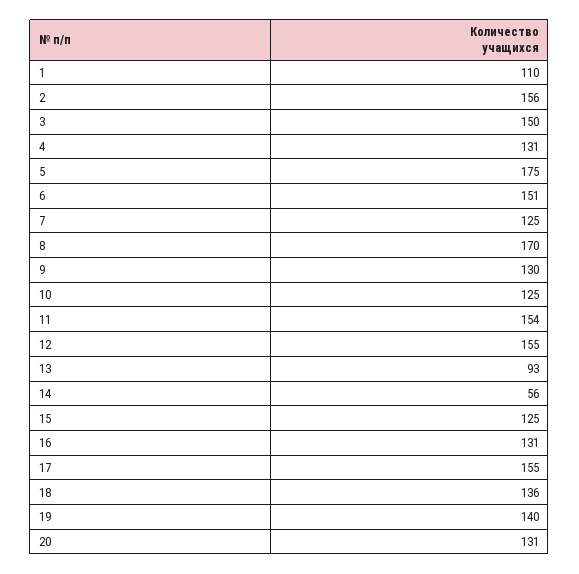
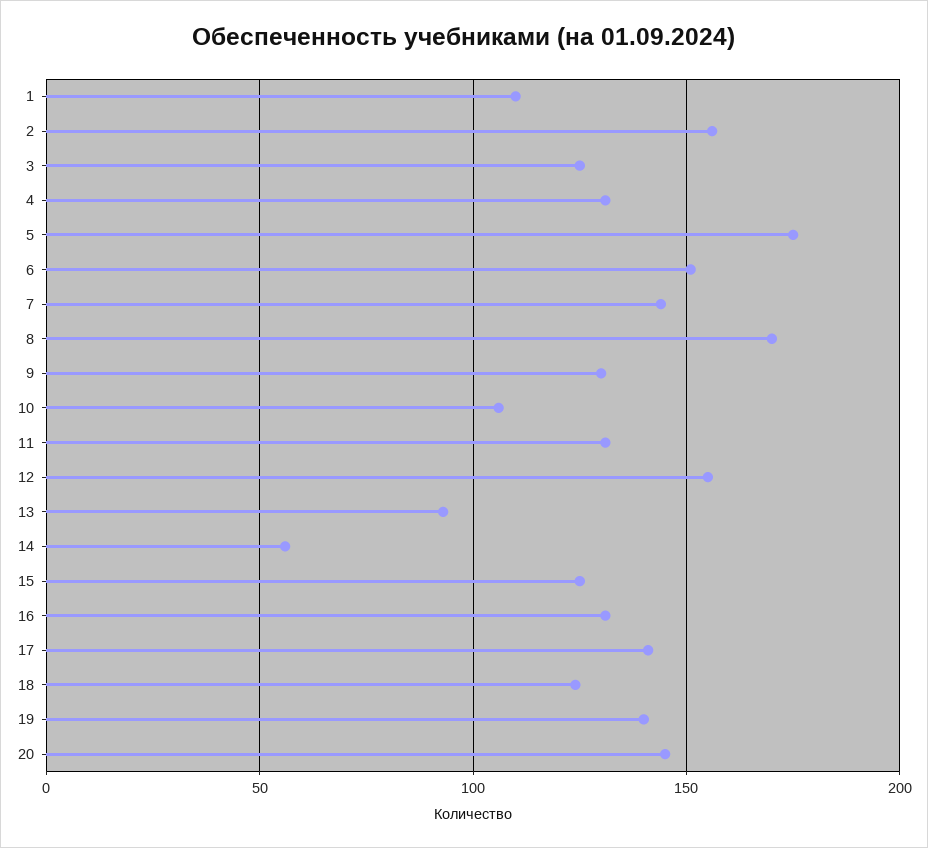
3: 150 -> 125
7: 125 -> 145
10: 125 -> 105
11: 154 -> 130
17: 155 -> 140
18: 136 -> 125
20: 131 -> 145

